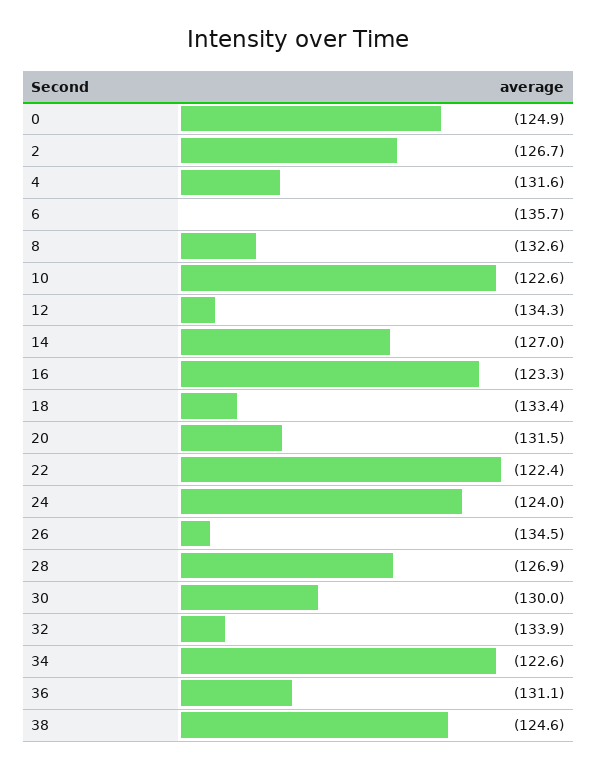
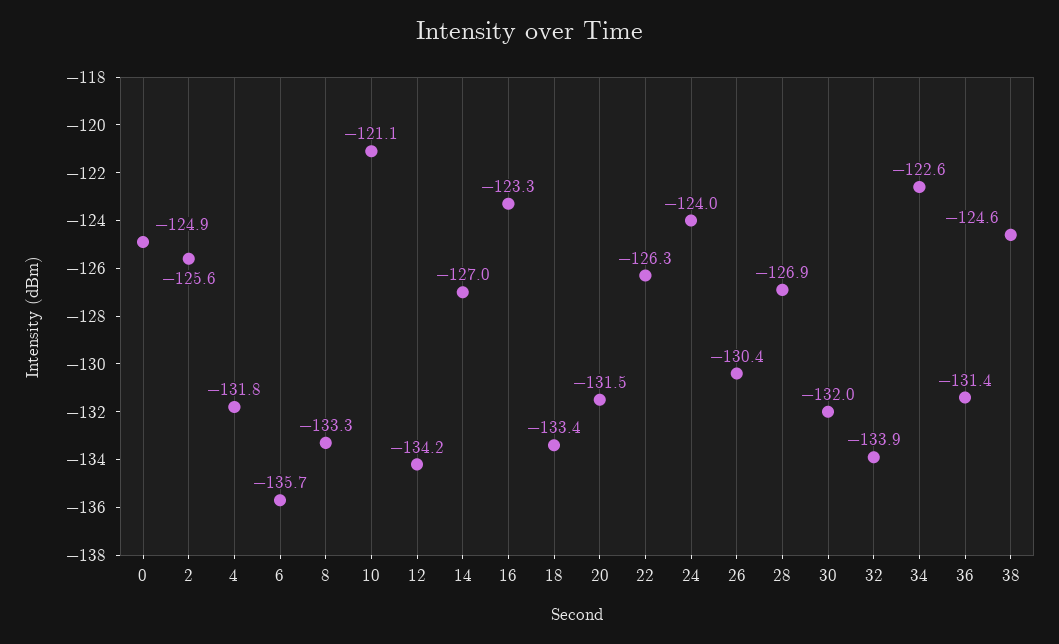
2: -126.7 -> -125.6
4: -131.6 -> -131.8
8: -132.6 -> -133.3
10: -122.6 -> -121.1
12: -134.3 -> -134.2
22: -122.4 -> -126.3
26: -134.5 -> -130.4
30: -130 -> -132
36: -131.1 -> -131.4

